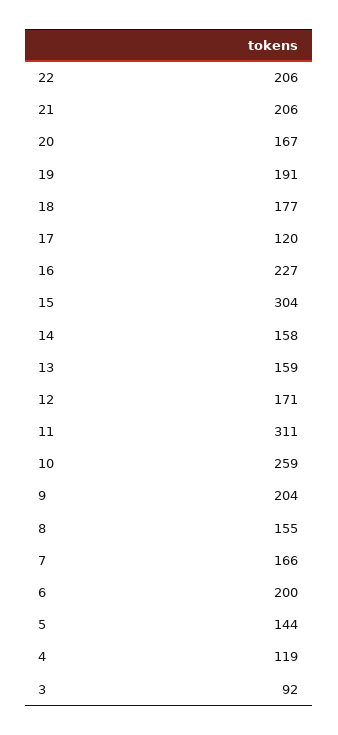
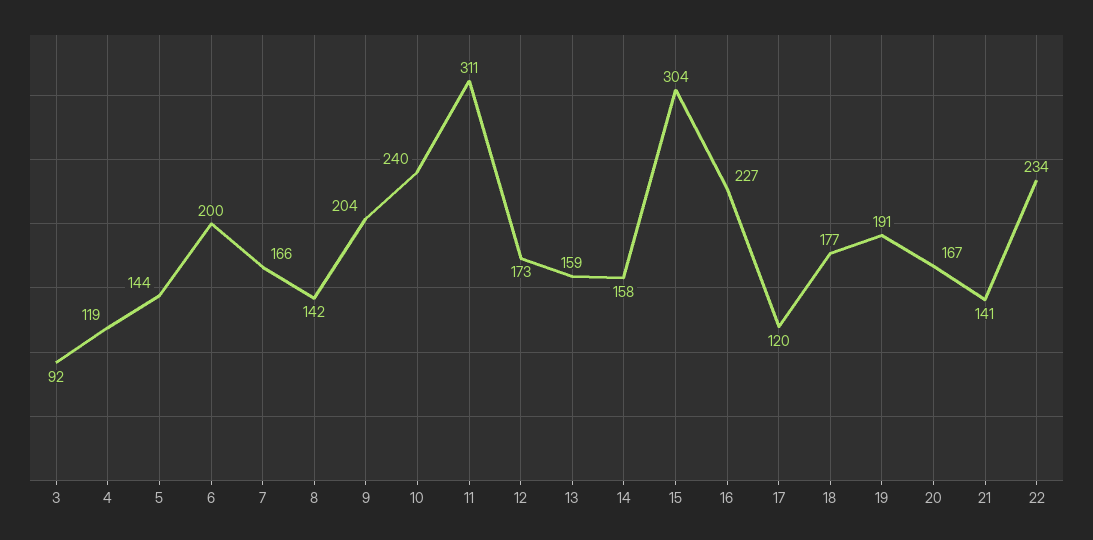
22: 206 -> 234
21: 206 -> 141
12: 171 -> 173
10: 259 -> 240
8: 155 -> 142

